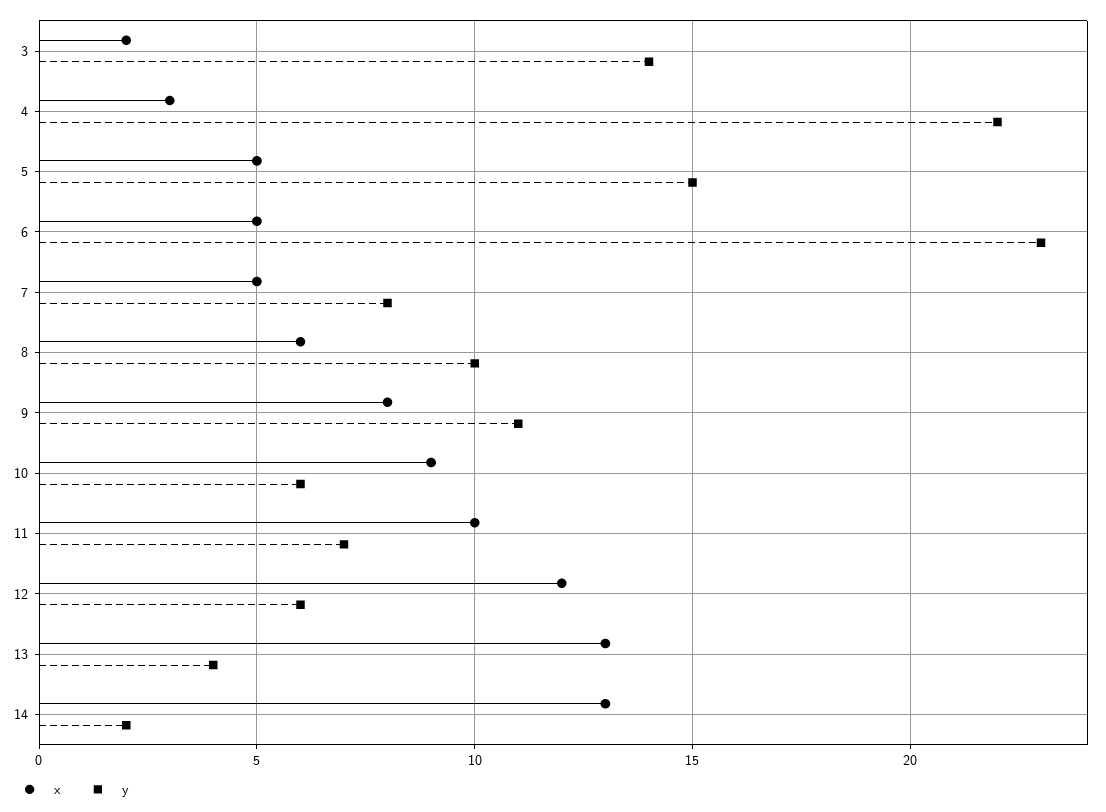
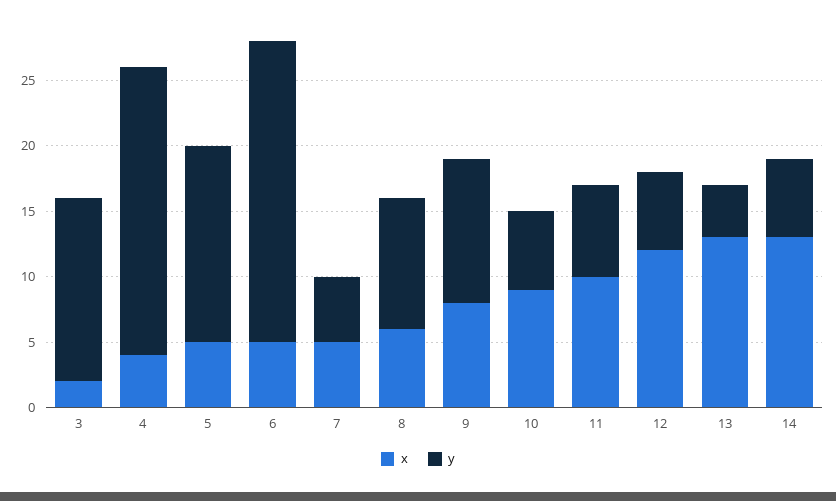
x, 4: 3 -> 4
y, 7: 8 -> 5
y, 14: 2 -> 6

